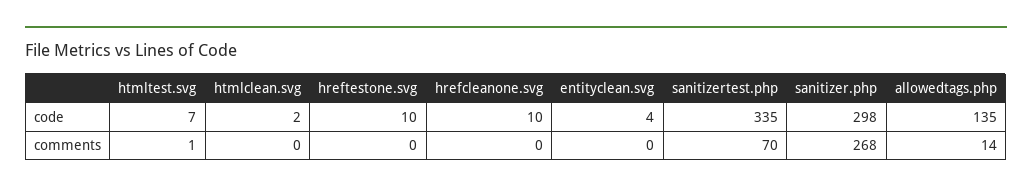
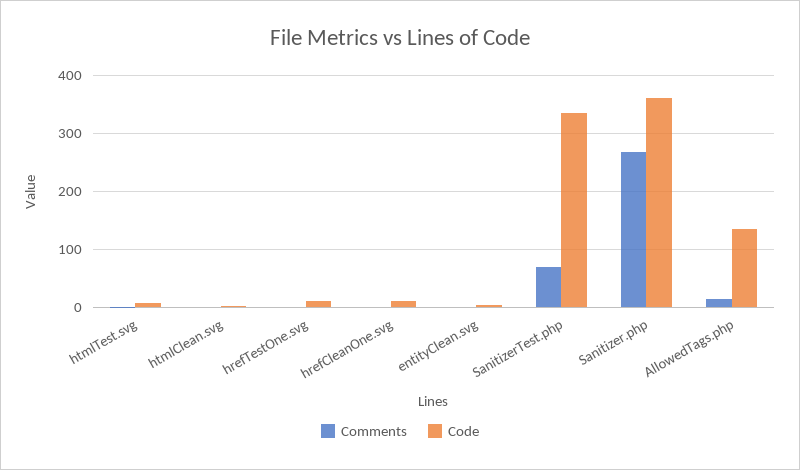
code, sanitizer.php: 298 -> 360

